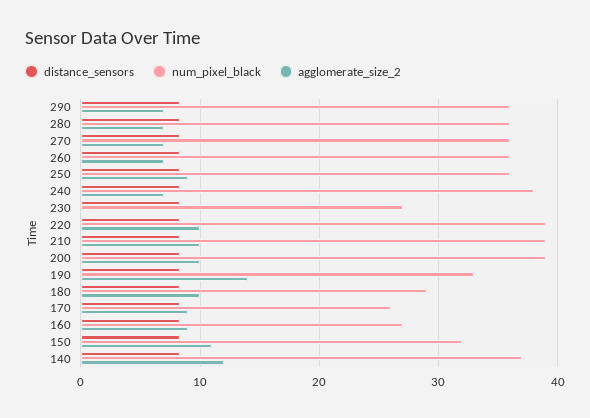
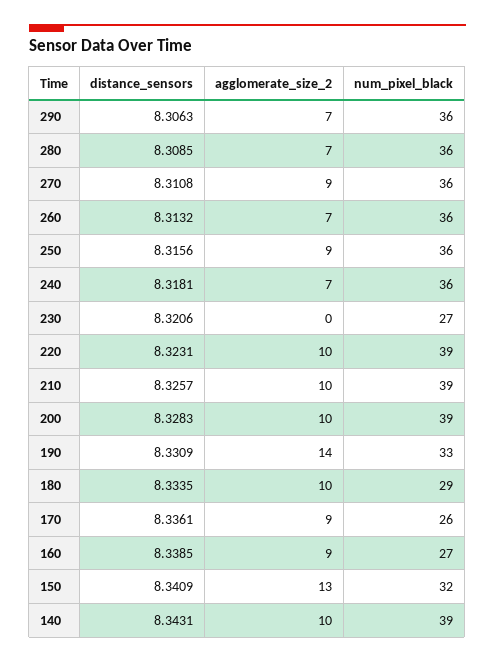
agglomerate_size_2, 270: 7 -> 9
num_pixel_black, 240: 38 -> 36
agglomerate_size_2, 150: 11 -> 13
num_pixel_black, 140: 37 -> 39
agglomerate_size_2, 140: 12 -> 10

